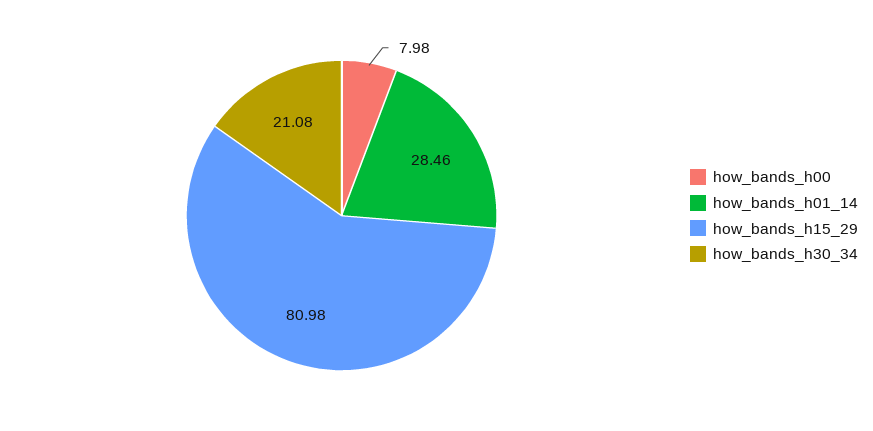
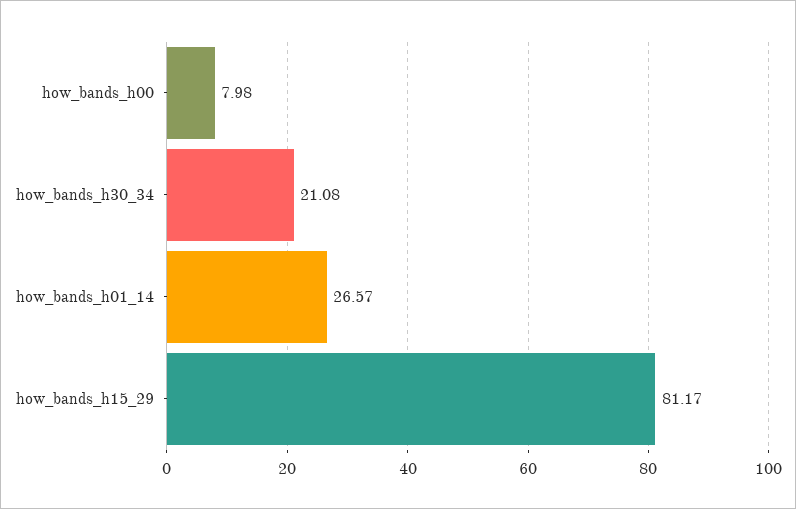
how_bands_h01_14: 28.46 -> 26.57
how_bands_h15_29: 80.98 -> 81.17

